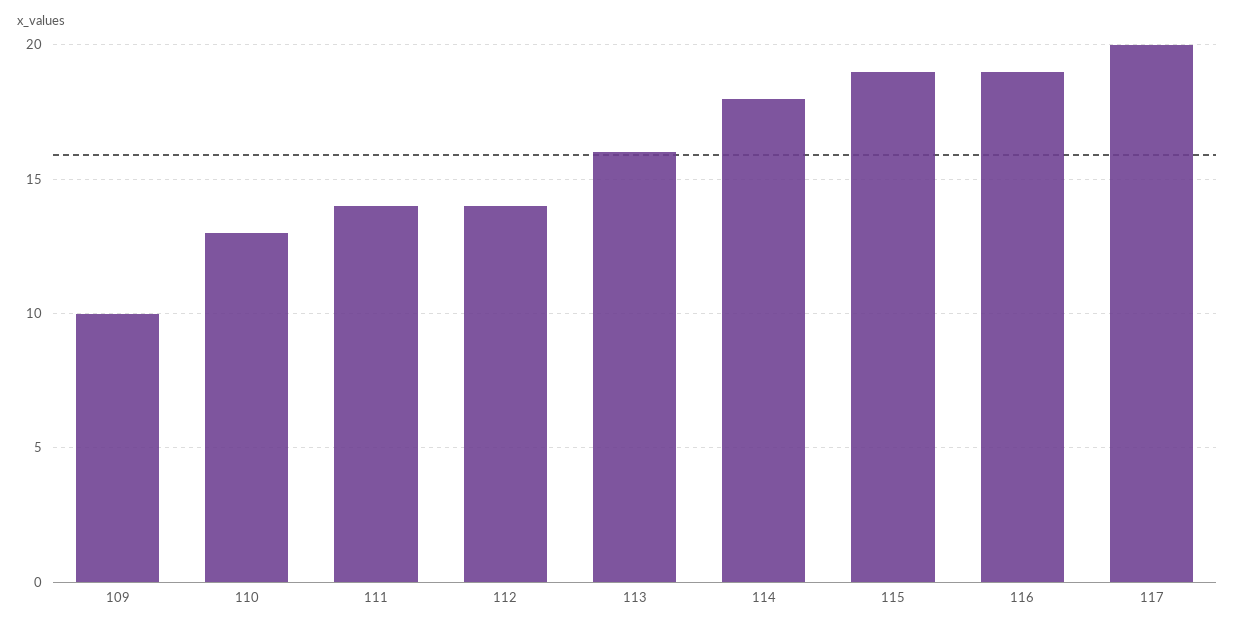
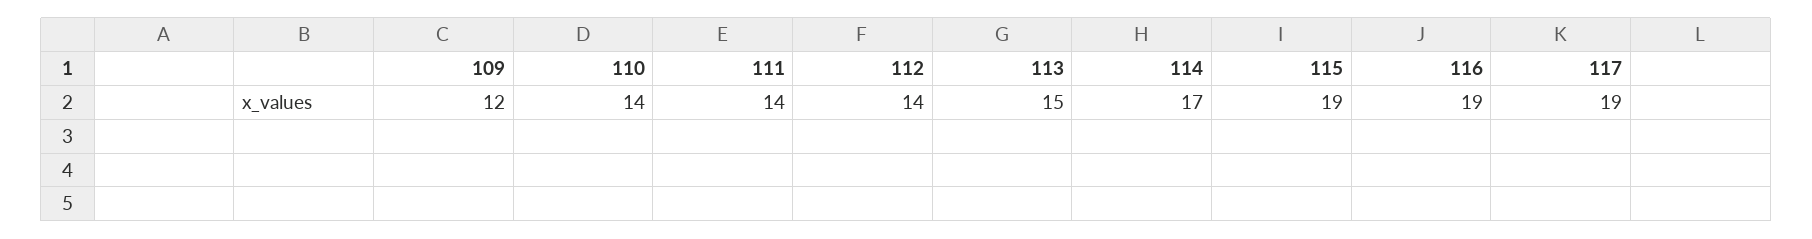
109: 10 -> 12
110: 13 -> 14
113: 16 -> 15
114: 18 -> 17
117: 20 -> 19

